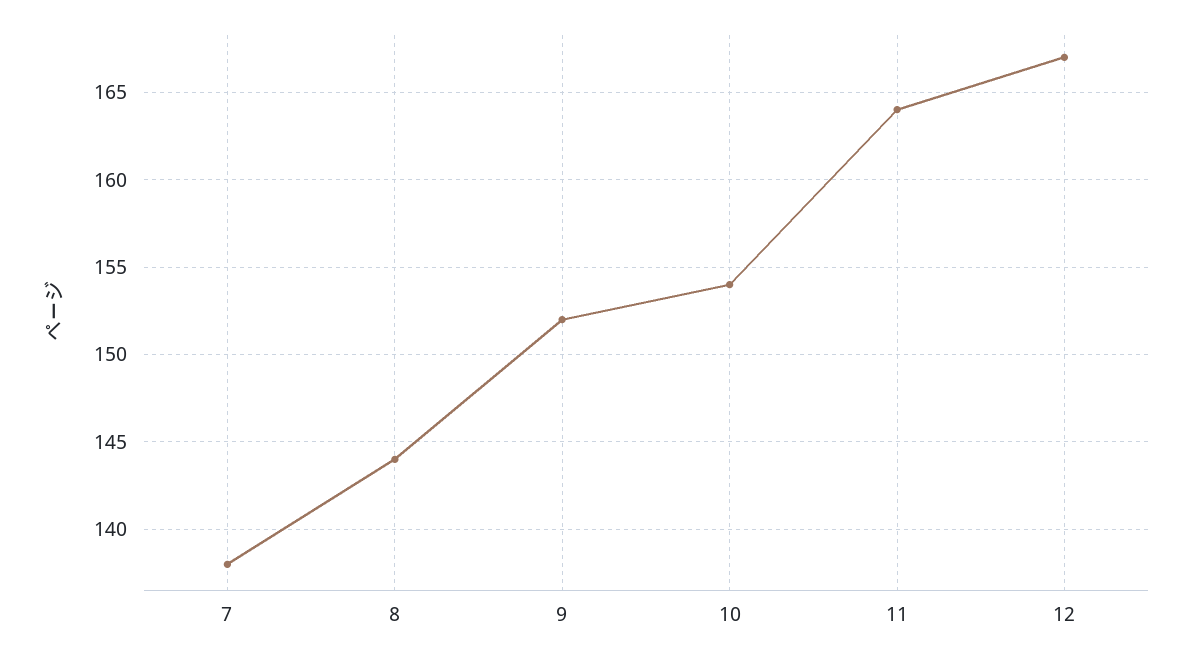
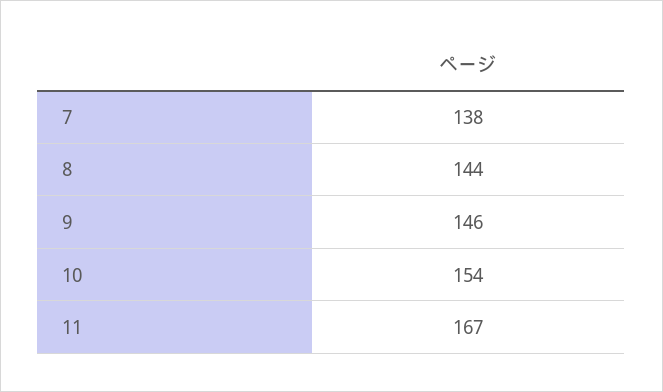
9: 152 -> 146
11: 164 -> 167
12: 167 -> none

